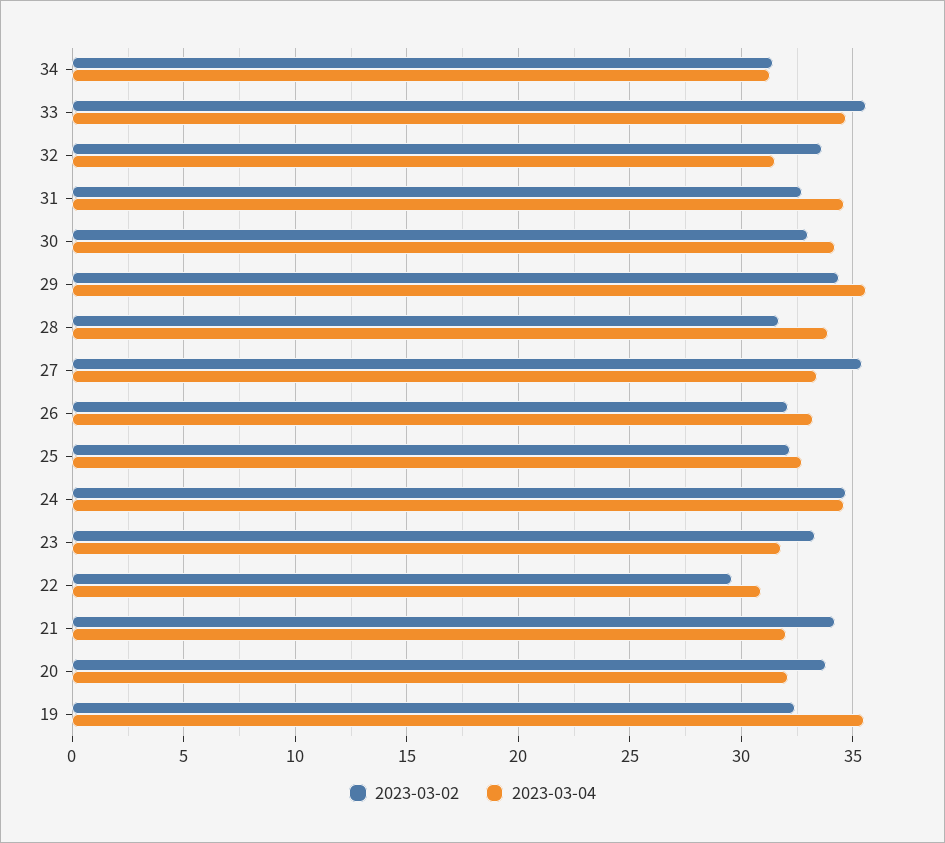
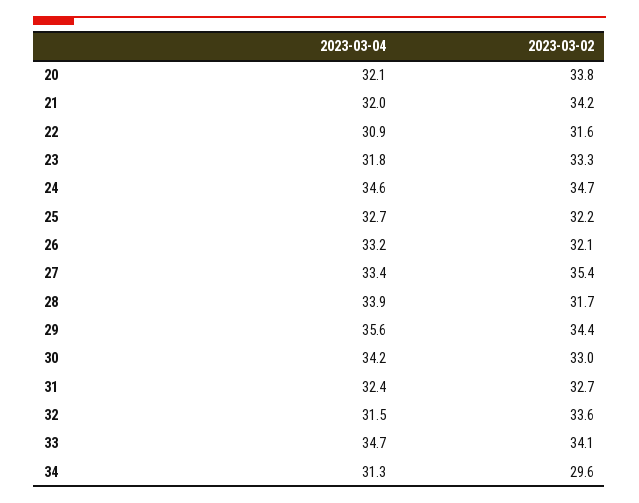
2023-03-02, 34: 31.5 -> 29.6
2023-03-02, 33: 35.5 -> 34.1
2023-03-04, 31: 34.5 -> 32.4
2023-03-02, 22: 29.5 -> 31.6
2023-03-02, 19: 32.5 -> none
2023-03-04, 19: 35.5 -> none

